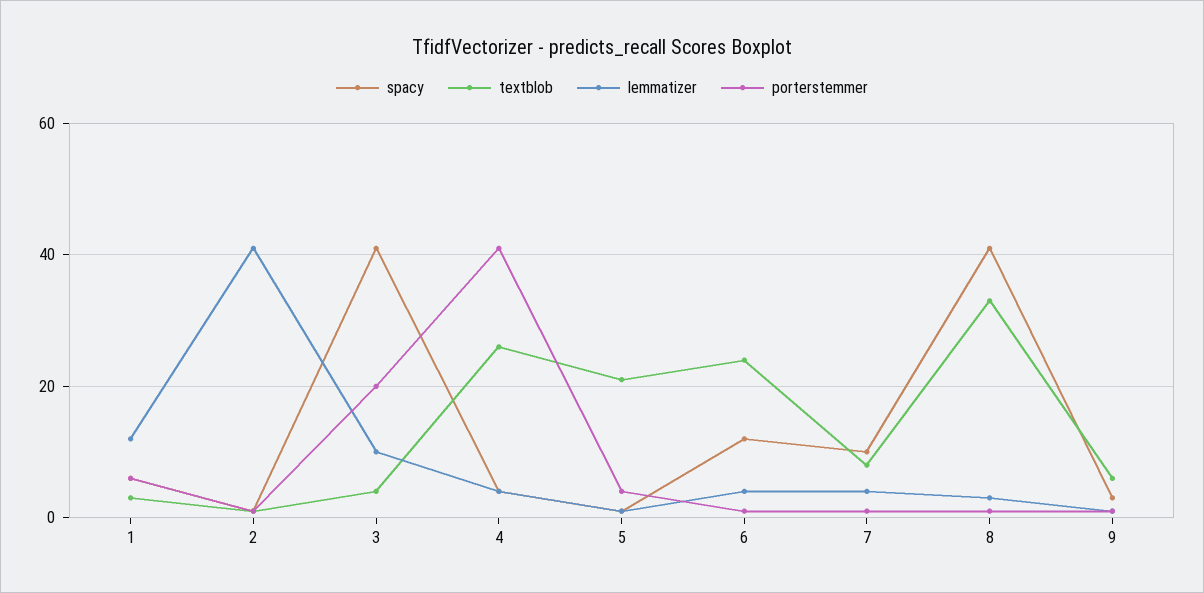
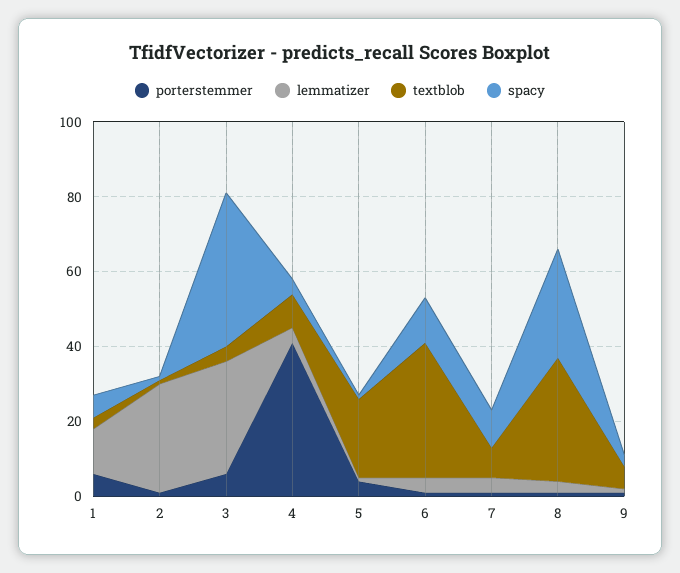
lemmatizer, 2: 40 -> 30
lemmatizer, 3: 10 -> 30
porterstemmer, 3: 20 -> 5
textblob, 4: 25 -> 10
textblob, 6: 25 -> 35
spacy, 8: 40 -> 30

